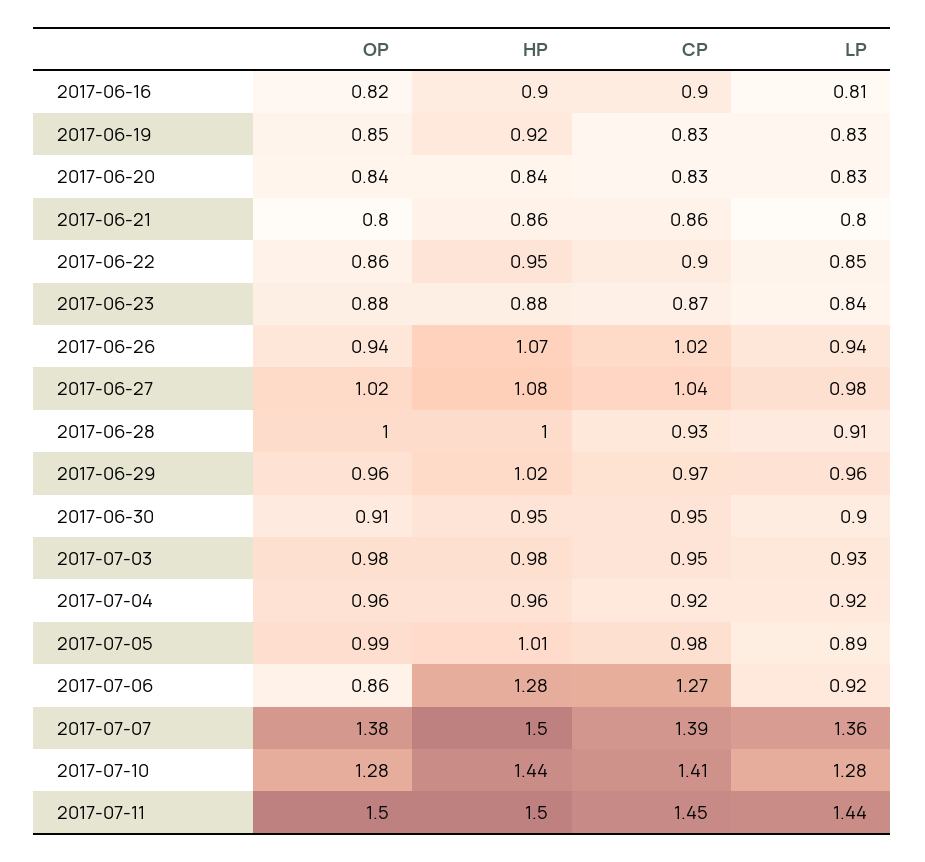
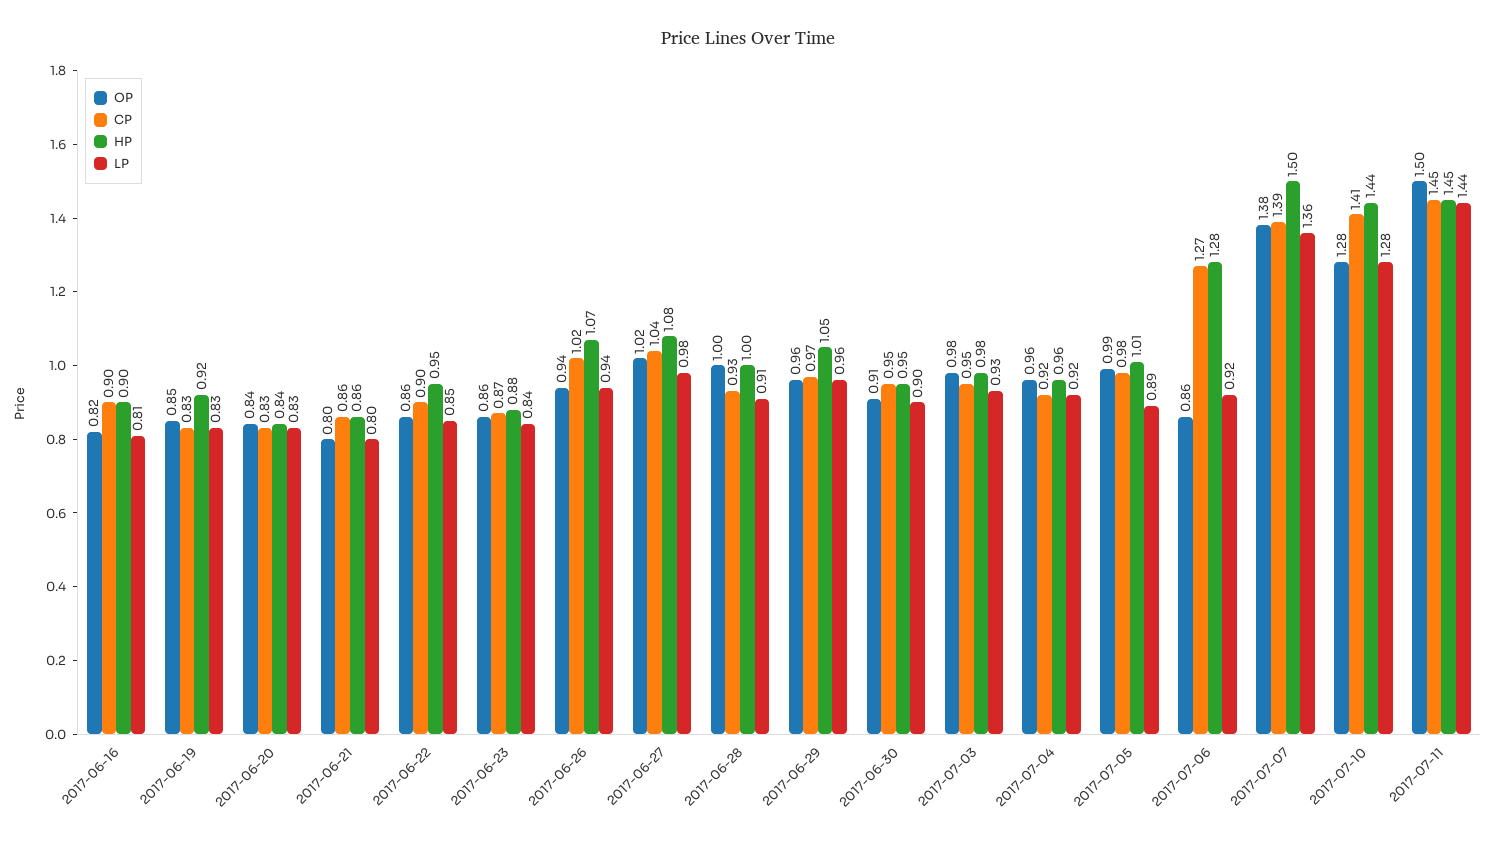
OP, 2017-06-23: 0.88 -> 0.86
HP, 2017-06-29: 1.02 -> 1.05
HP, 2017-07-11: 1.5 -> 1.45

